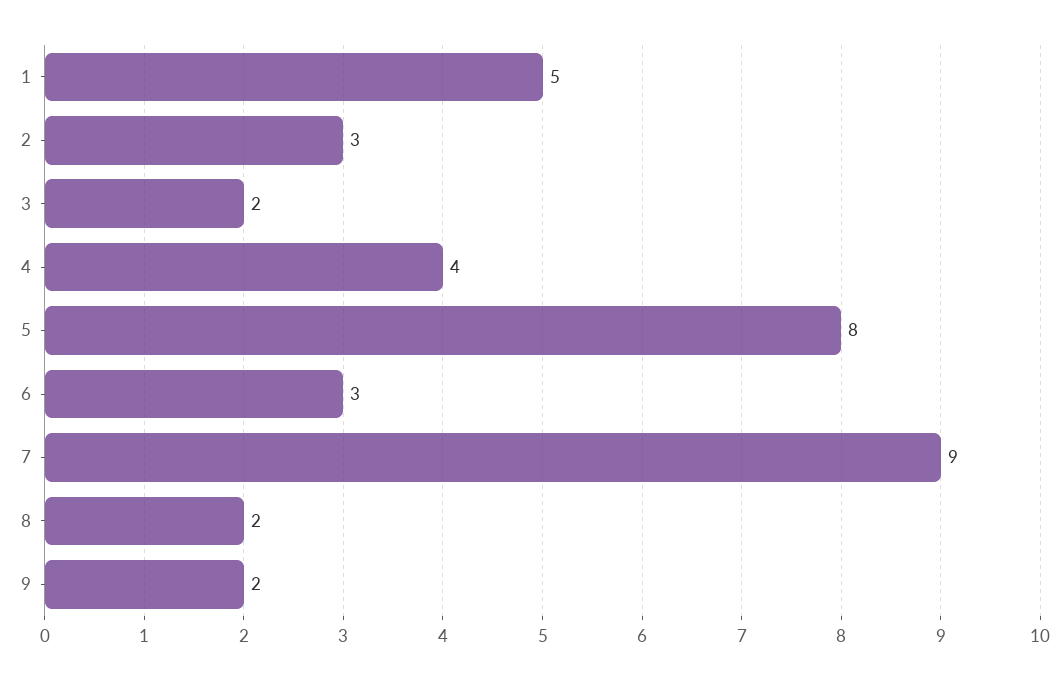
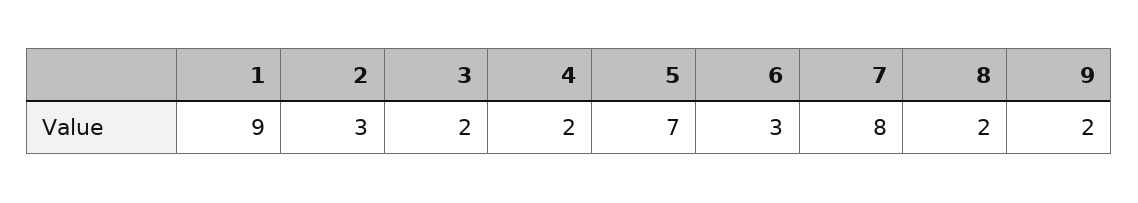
1: 5 -> 9
4: 4 -> 2
5: 8 -> 7
7: 9 -> 8

